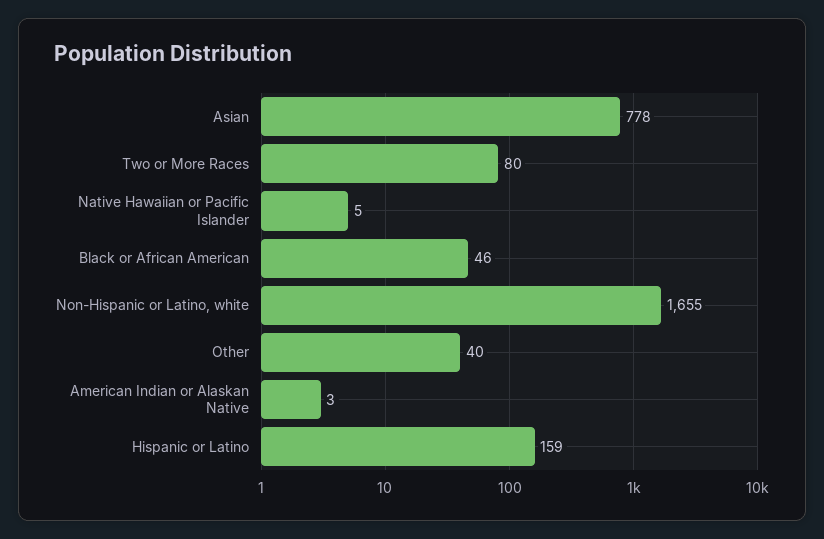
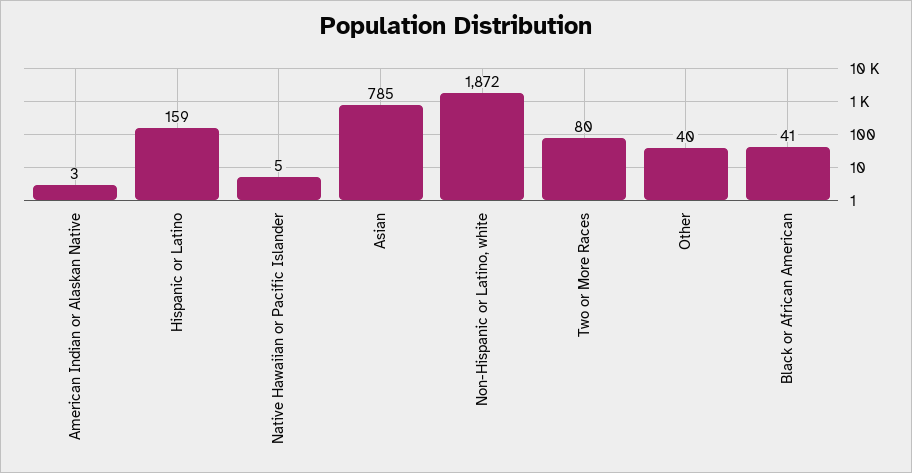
Asian: 778 -> 785
Black or African American: 46 -> 41
Non-Hispanic or Latino, white: 1655 -> 1872

